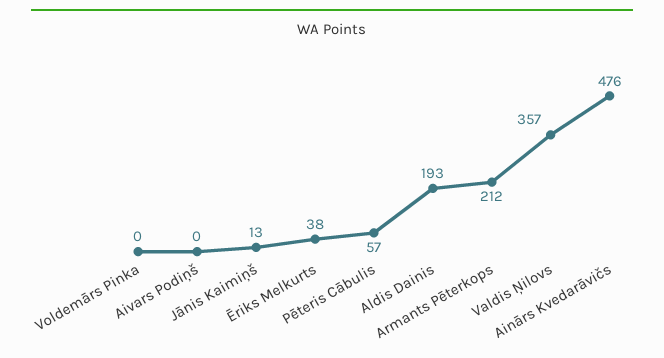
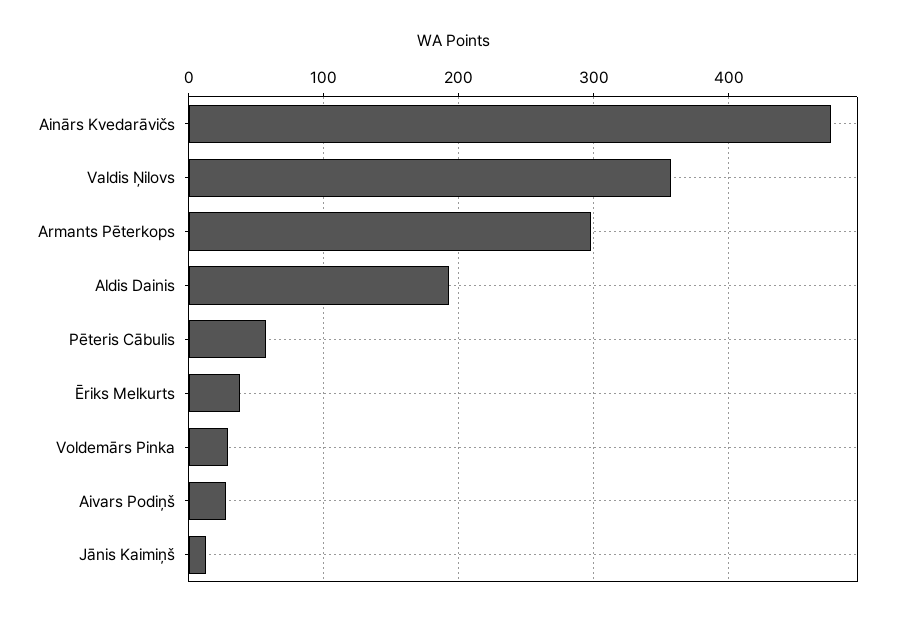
Voldemārs Pinka: 0 -> 30
Aivars Podiņš: 0 -> 30
Armants Pēterkops: 212 -> 300

